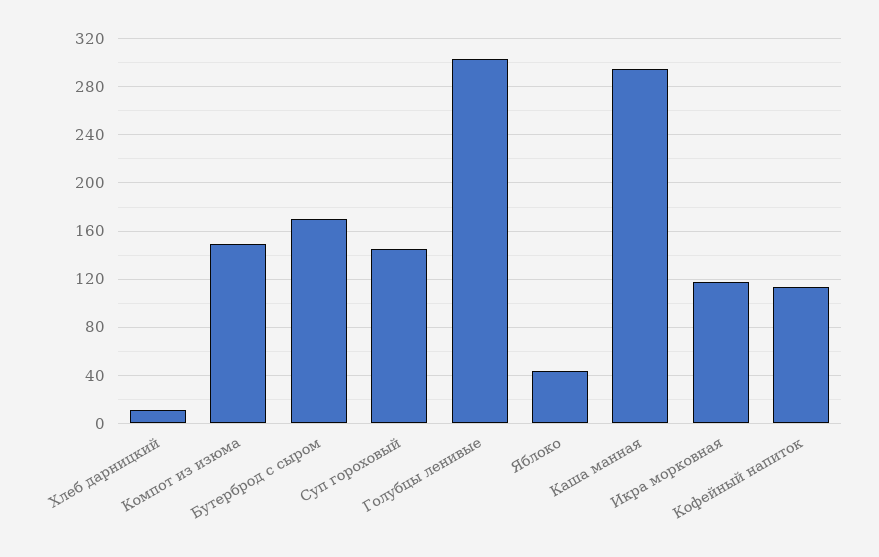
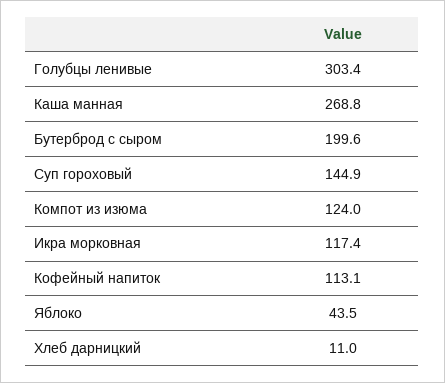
Компот из изюма: 150 -> 124
Бутерброд с сыром: 170 -> 199.6
Каша манная: 295 -> 268.8

